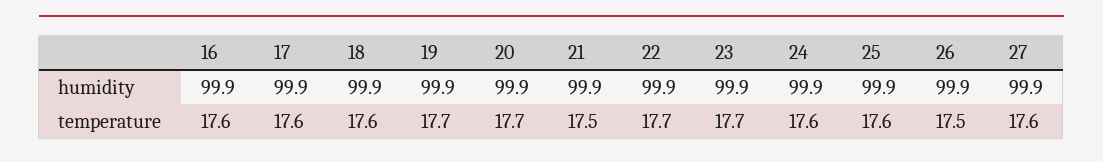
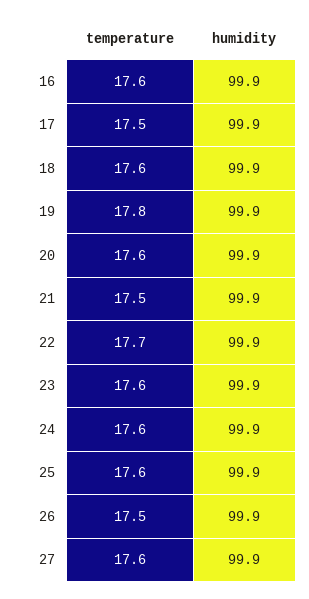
17, temperature: 17.6 -> 17.5
19, temperature: 17.7 -> 17.8
20, temperature: 17.7 -> 17.6
23, temperature: 17.7 -> 17.6

